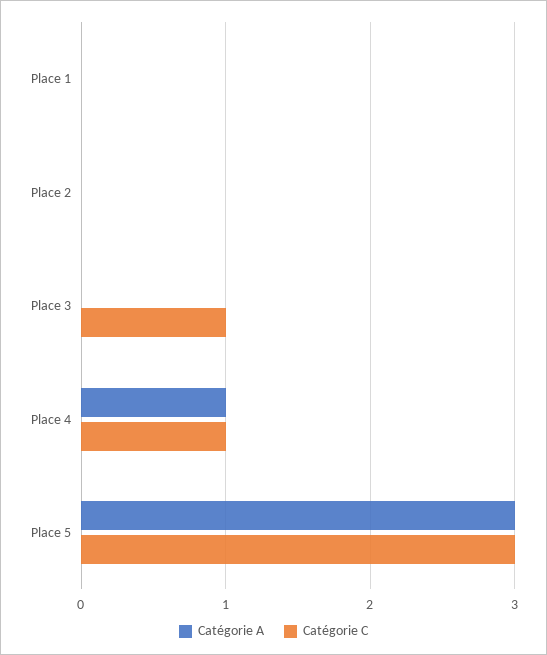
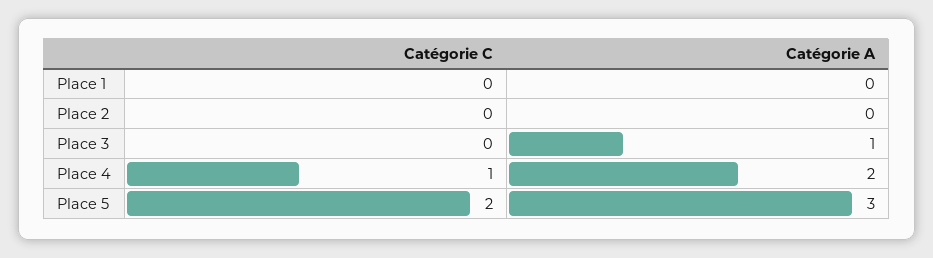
Catégorie A, Place 3: 0 -> 1
Catégorie C, Place 3: 1 -> 0
Catégorie A, Place 4: 1 -> 2
Catégorie C, Place 5: 3 -> 2

